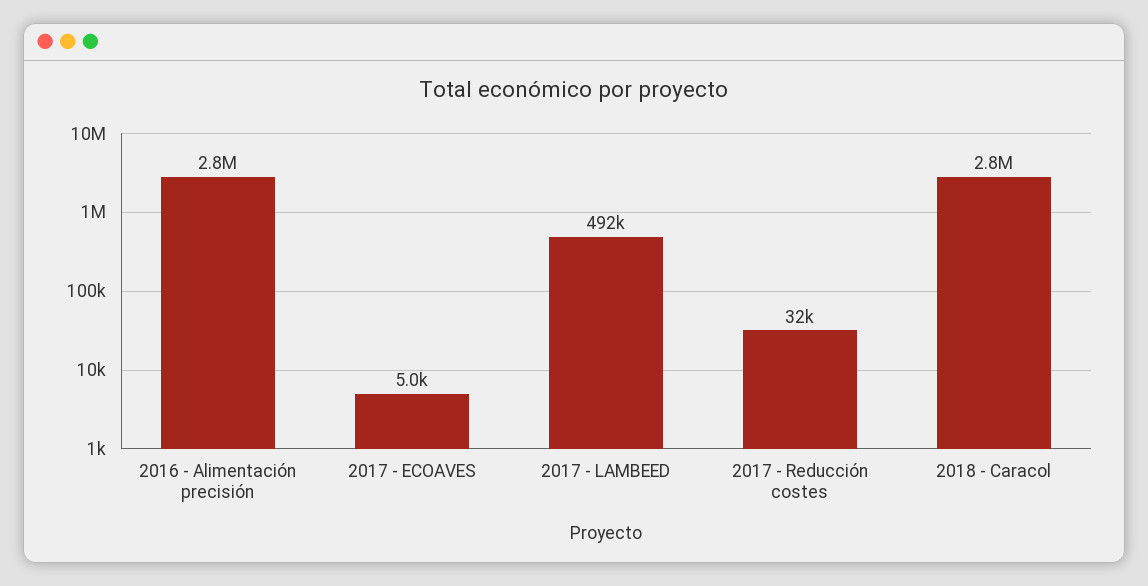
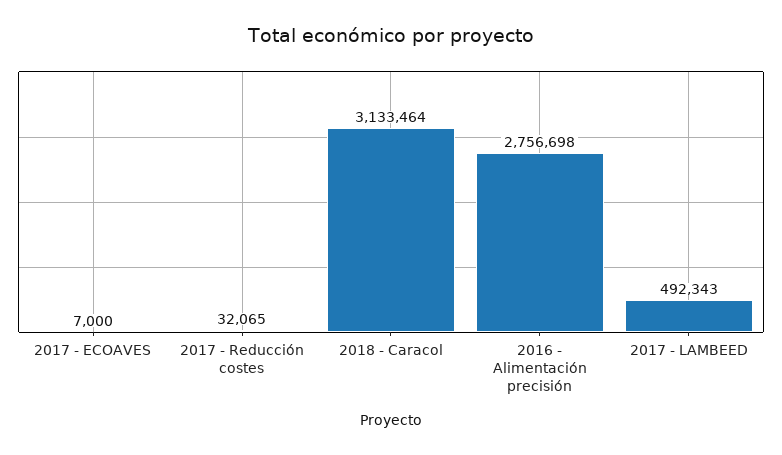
2017 - ECOAVES: 5000 -> 7000
2018 - Caracol: 2800000 -> 3133464

